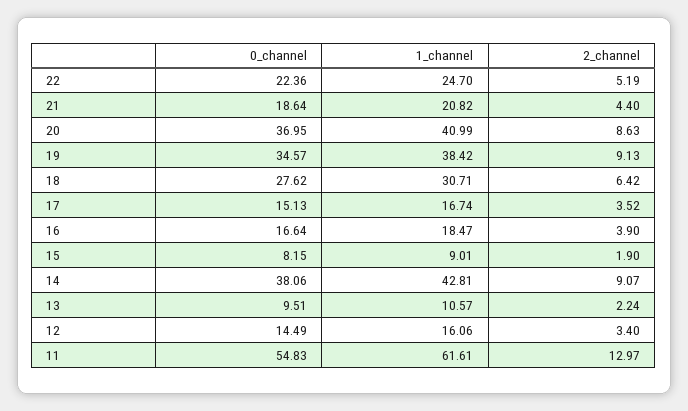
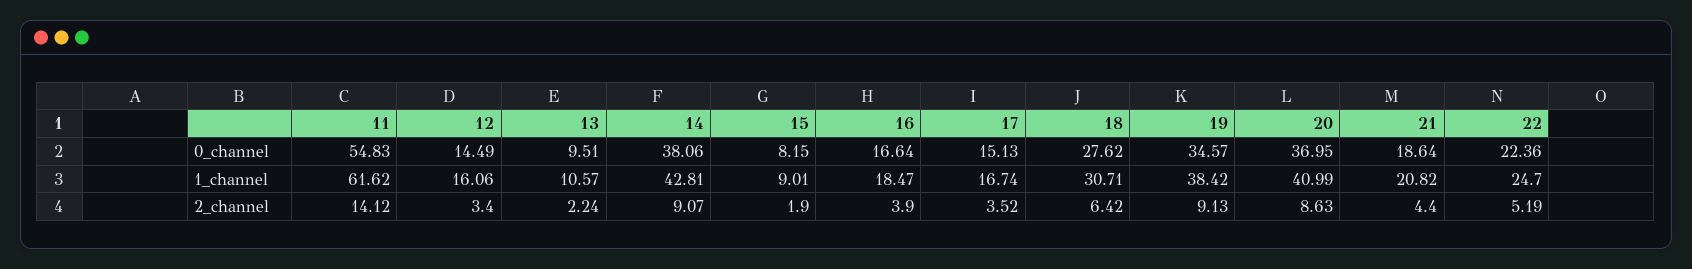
1_channel, 11: 61.61 -> 61.62
2_channel, 11: 12.97 -> 14.12

